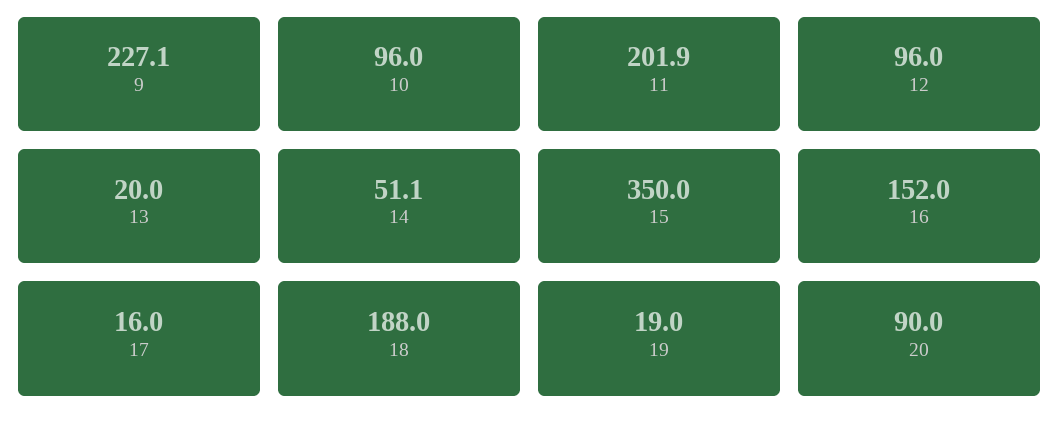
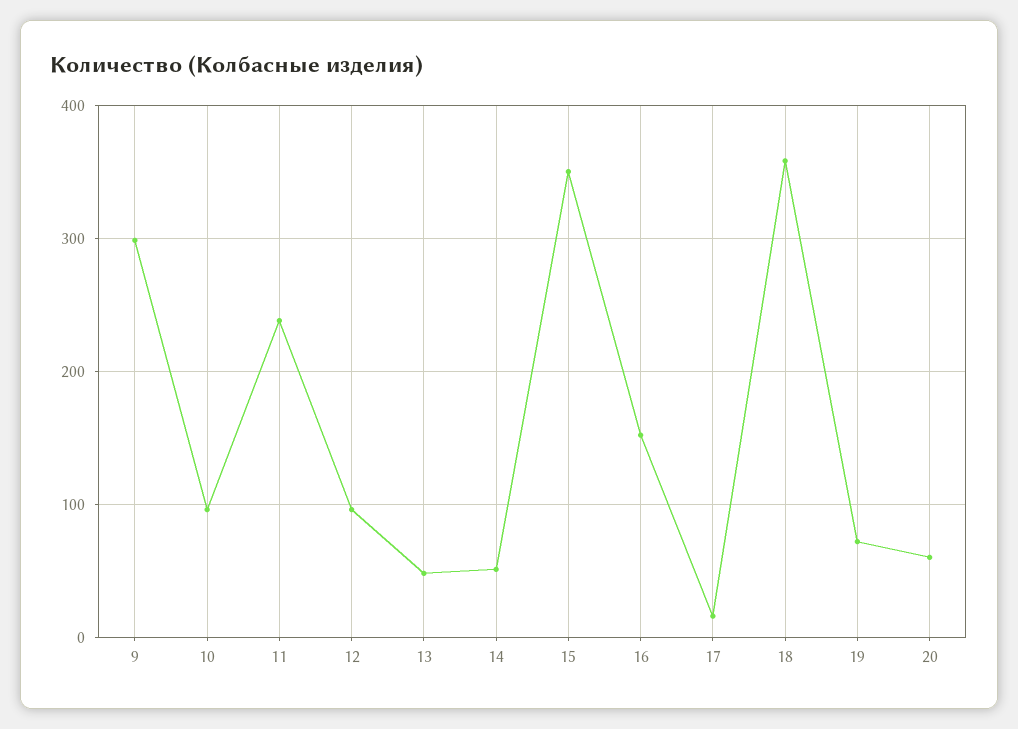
9: 227.1 -> 300
11: 201.9 -> 240
13: 20 -> 50
18: 188 -> 360
19: 19 -> 70
20: 90 -> 60

